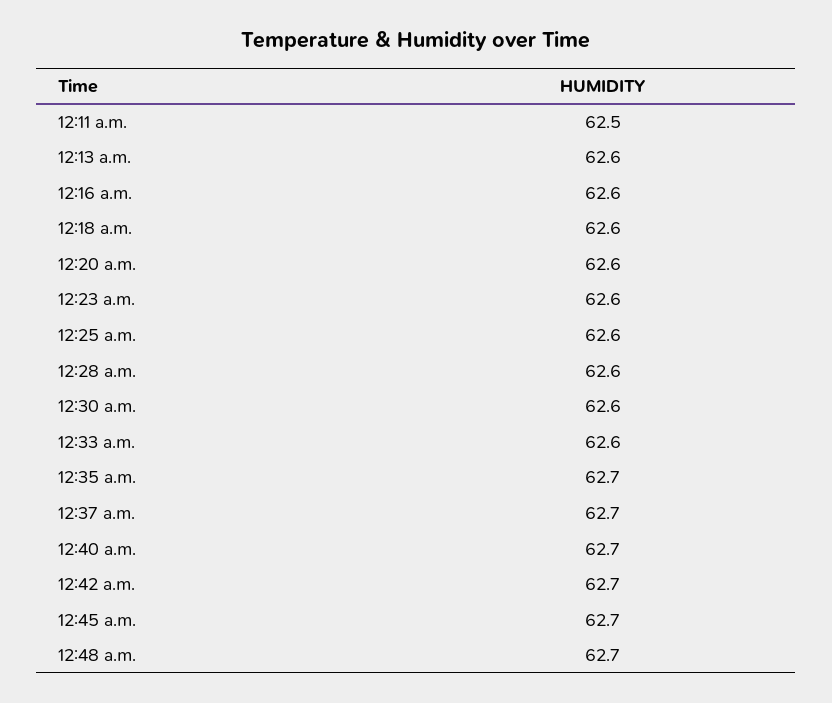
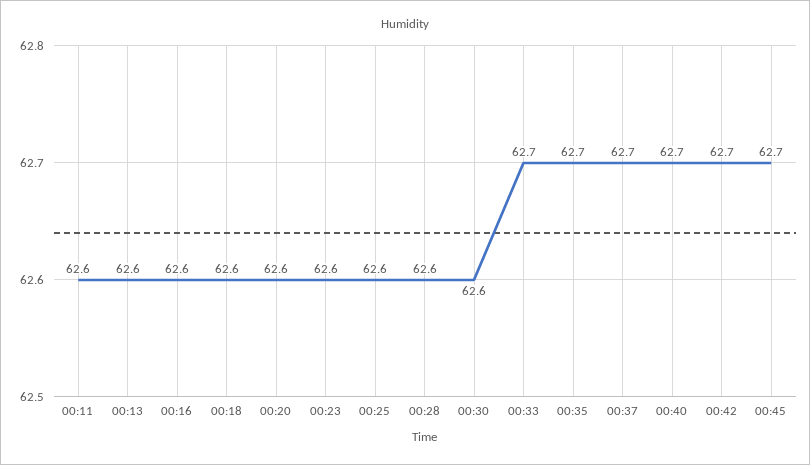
12:11 a.m.: 62.5 -> 62.6
12:33 a.m.: 62.6 -> 62.7
12:48 a.m.: 62.7 -> none

